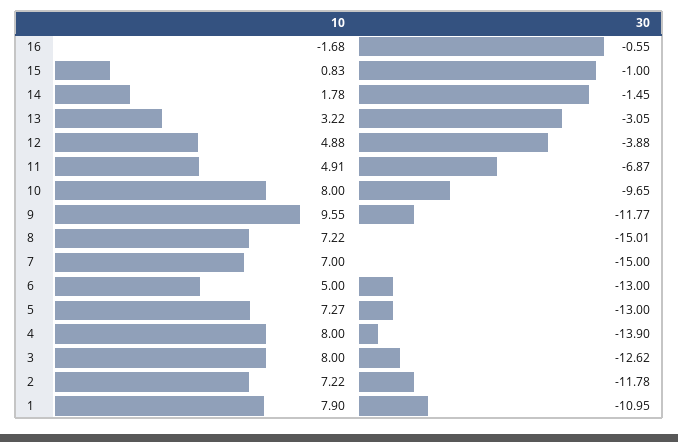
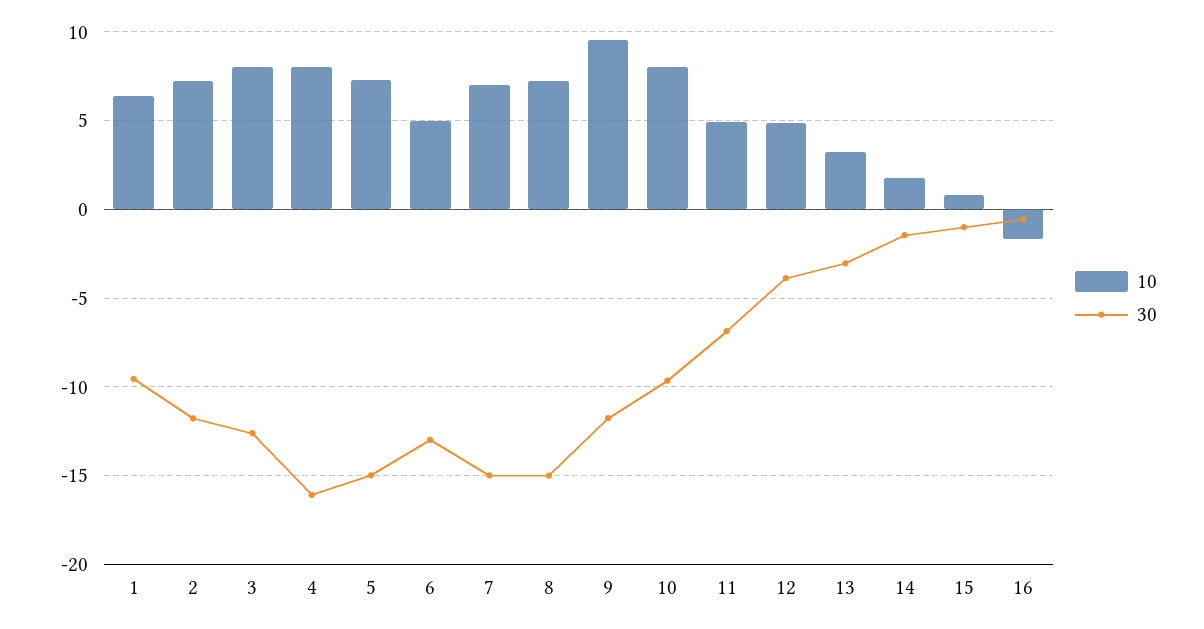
30, 5: -13 -> -15
30, 4: -13.9 -> -16
10, 1: 7.9 -> 6.5
30, 1: -10.95 -> -9.5

